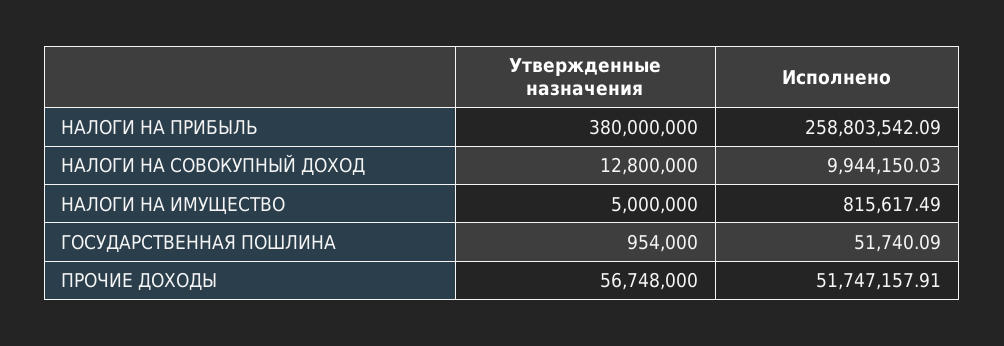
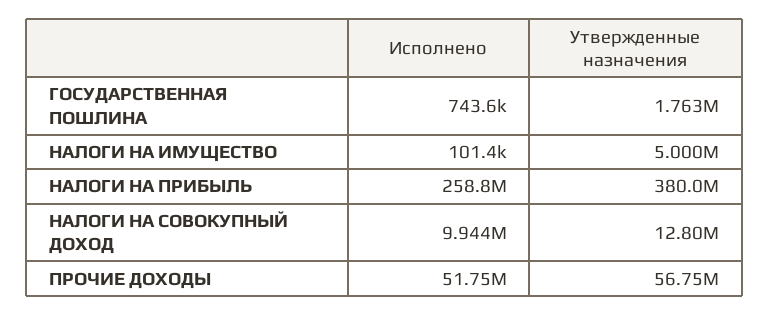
Исполнено, НАЛОГИ НА ИМУЩЕСТВО: 815617.49 -> 101400
Утвержденные назначения, ГОСУДАРСТВЕННАЯ ПОШЛИНА: 954000 -> 1763000
Исполнено, ГОСУДАРСТВЕННАЯ ПОШЛИНА: 51740.09 -> 743600

